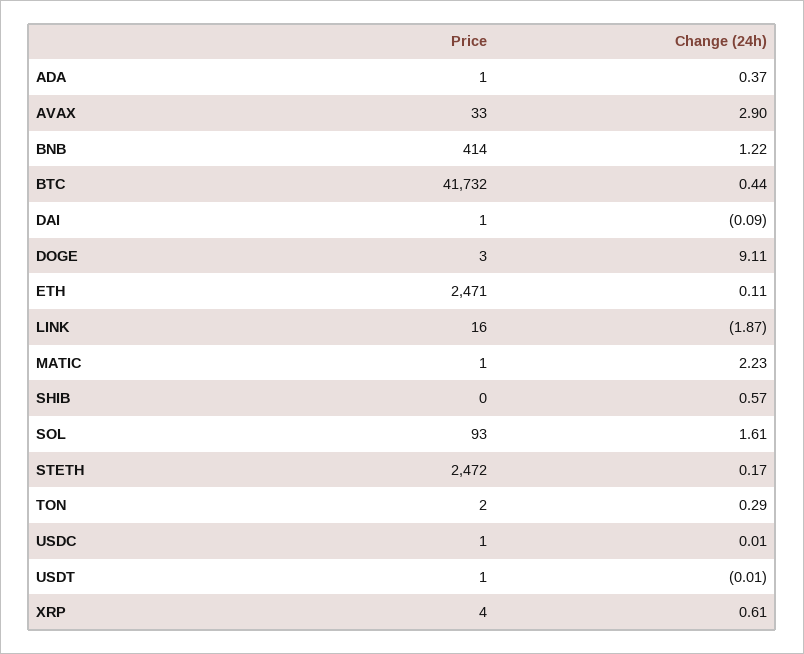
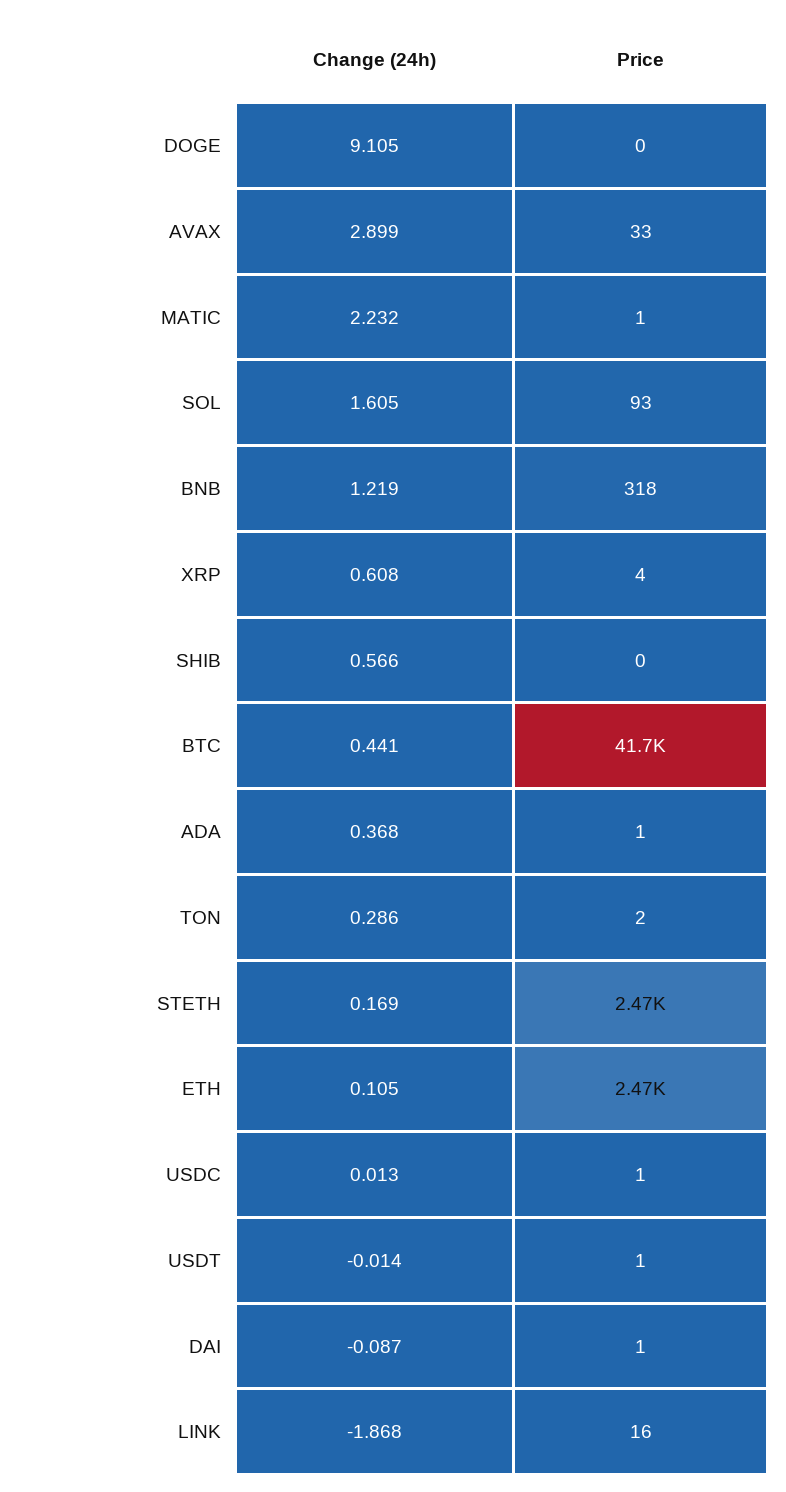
Price, BNB: 414 -> 318
Price, DOGE: 3 -> 0

